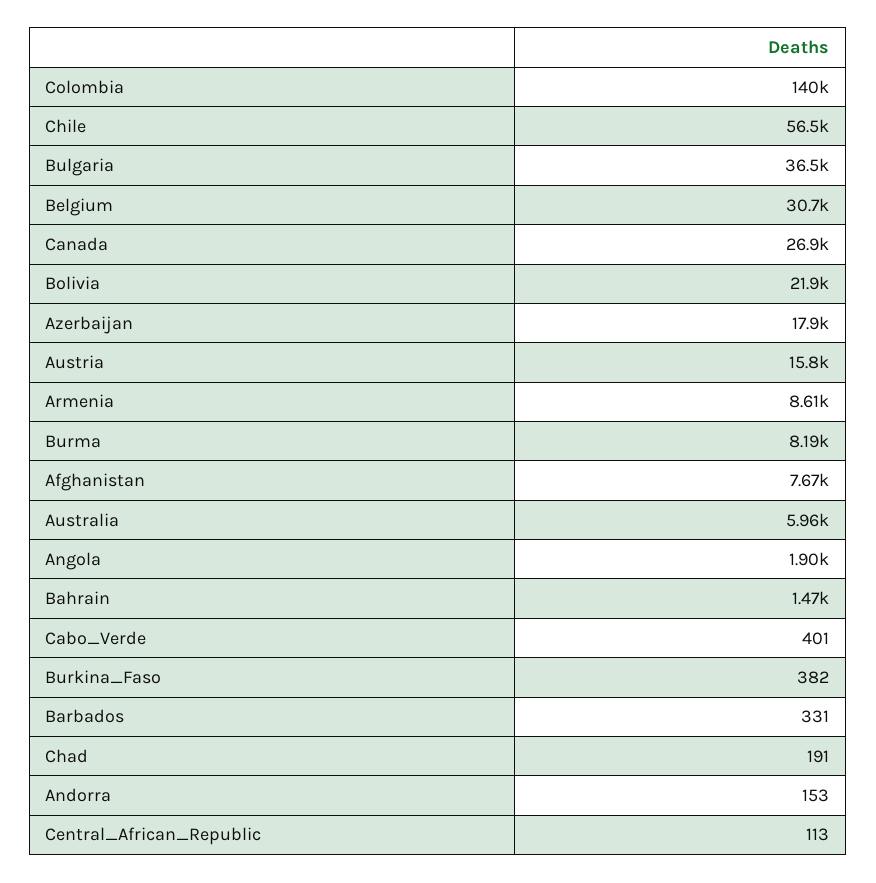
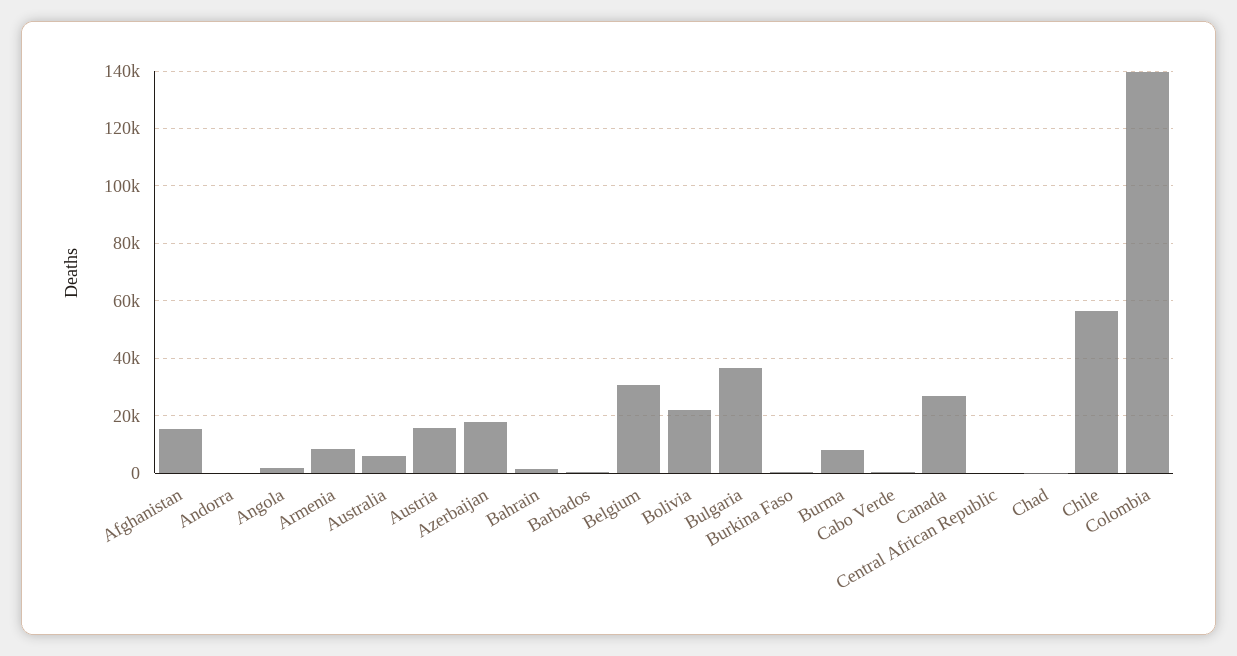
Afghanistan: 7670 -> 15000

